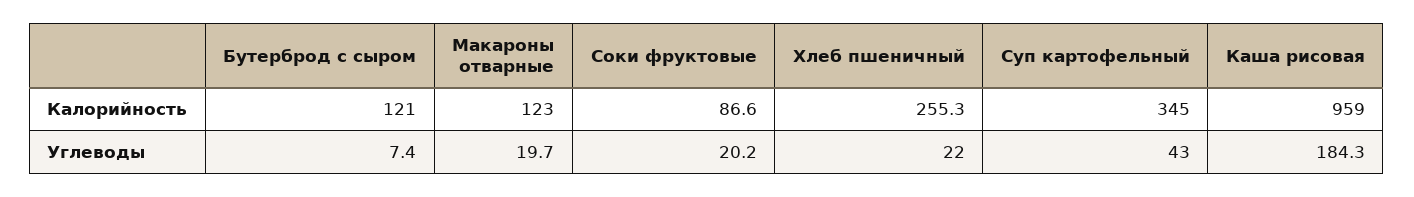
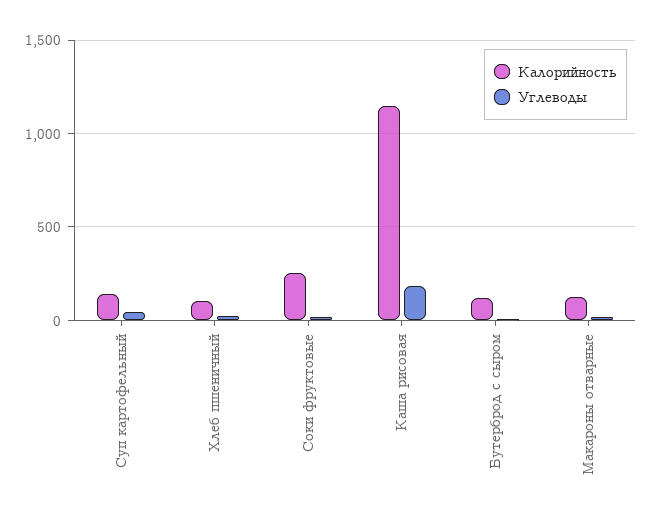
Калорийность, Соки фруктовые: 86.6 -> 250
Калорийность, Хлеб пшеничный: 255.3 -> 100
Калорийность, Суп картофельный: 345 -> 150
Калорийность, Каша рисовая: 959 -> 1150

